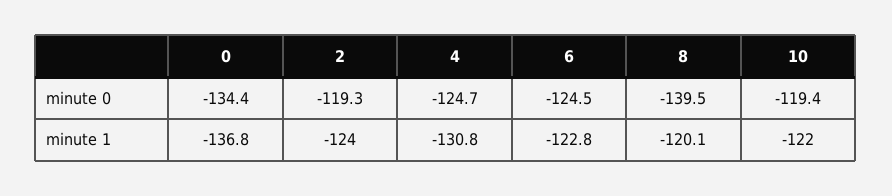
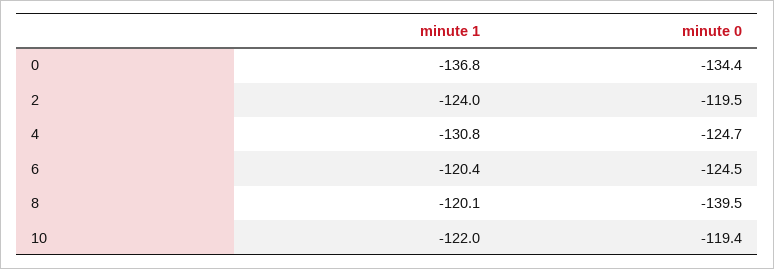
2, minute 0: -119.3 -> -119.5
6, minute 1: -122.8 -> -120.4

